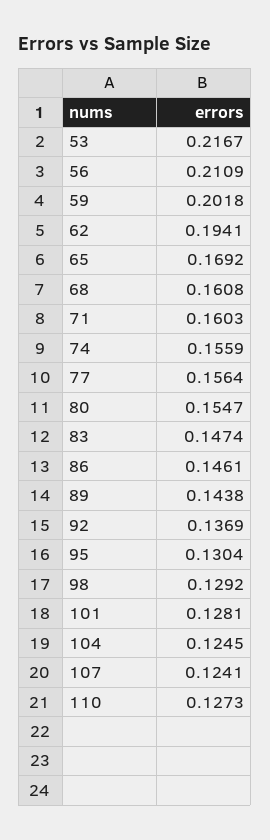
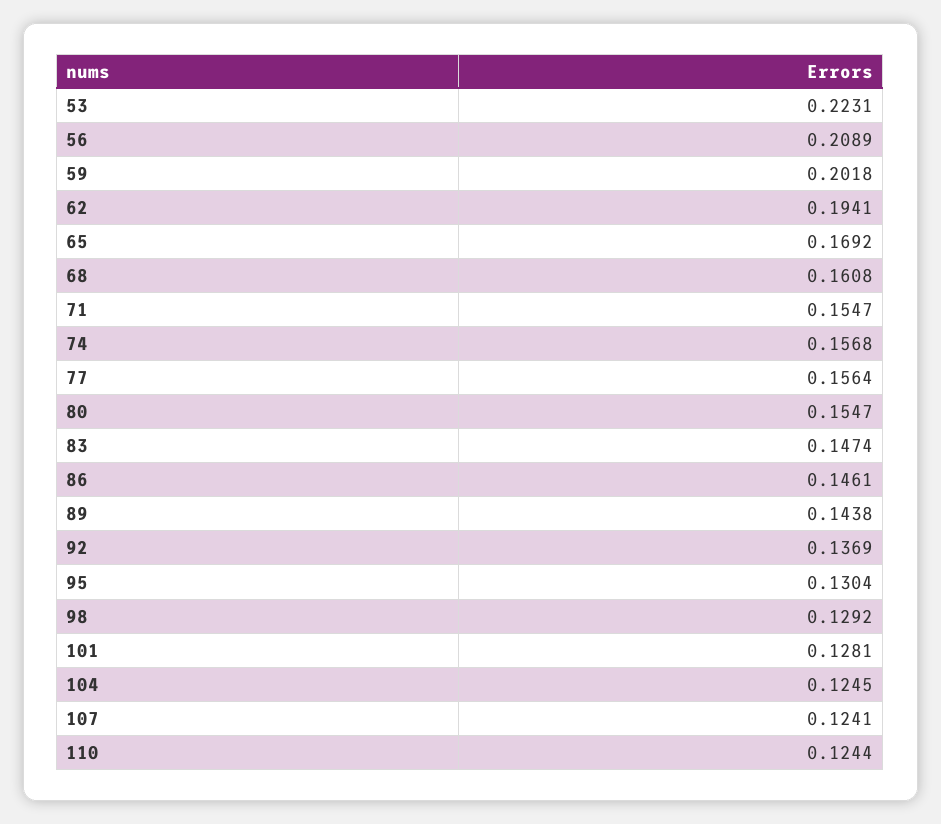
53: 0.2167 -> 0.2231
56: 0.2109 -> 0.2089
71: 0.1603 -> 0.1547
74: 0.1559 -> 0.1568
110: 0.1273 -> 0.1244

